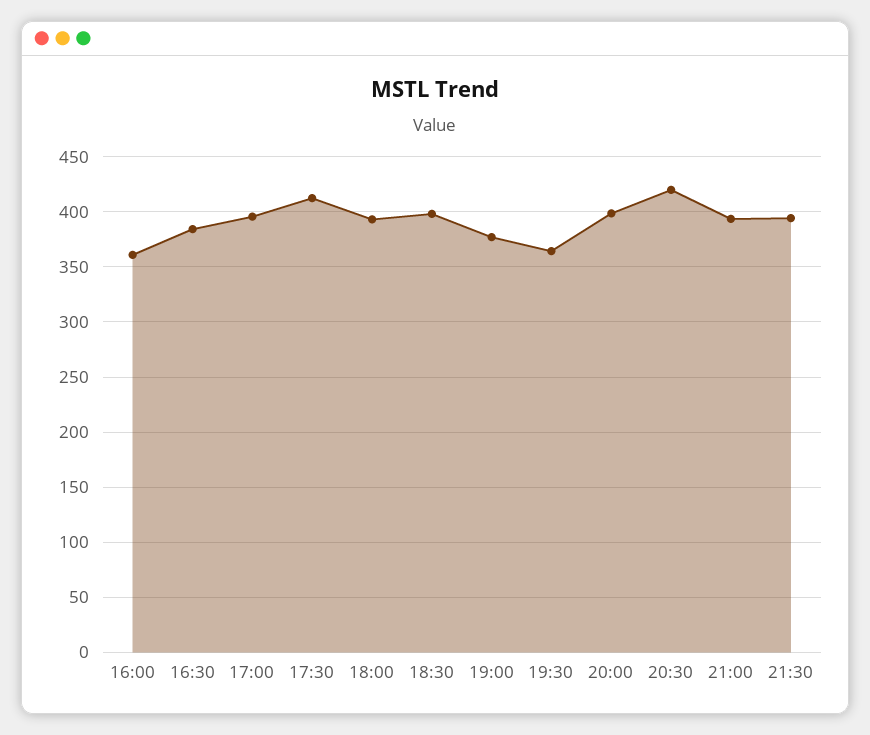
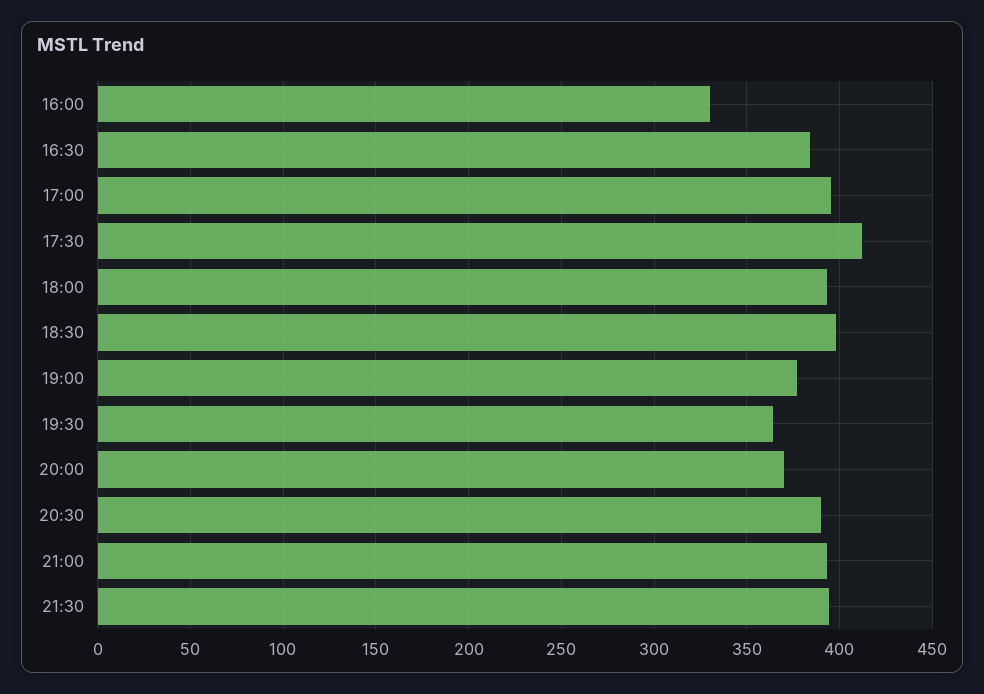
16:00: 360 -> 330
20:00: 400 -> 370
20:30: 420 -> 390

